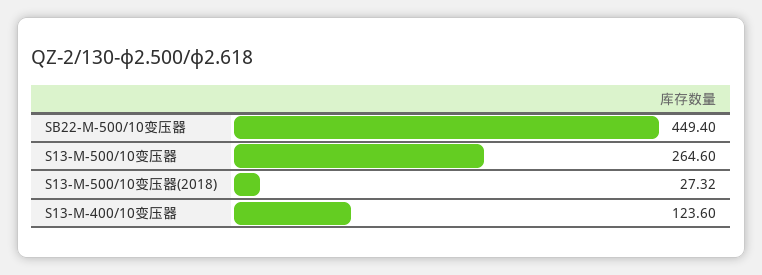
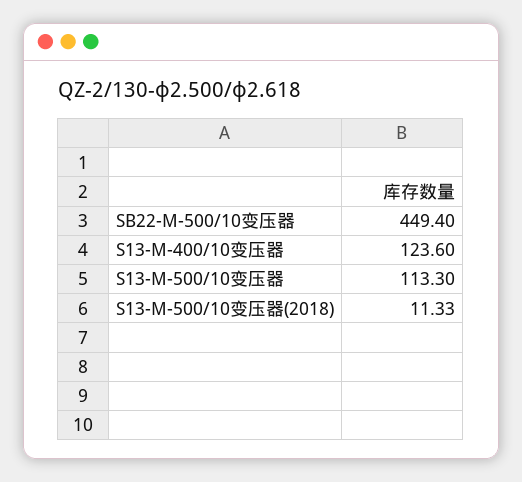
S13-M-500/10变压器: 264.6 -> 113.3
S13-M-500/10变压器(2018): 27.32 -> 11.33

